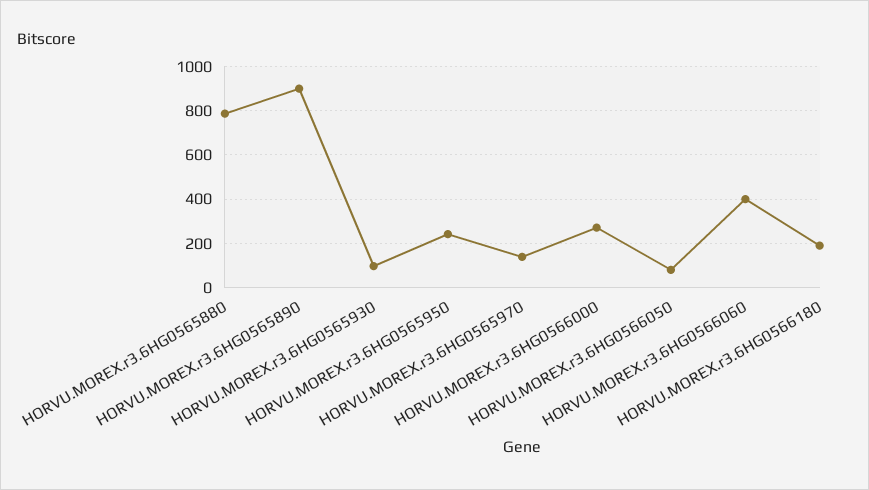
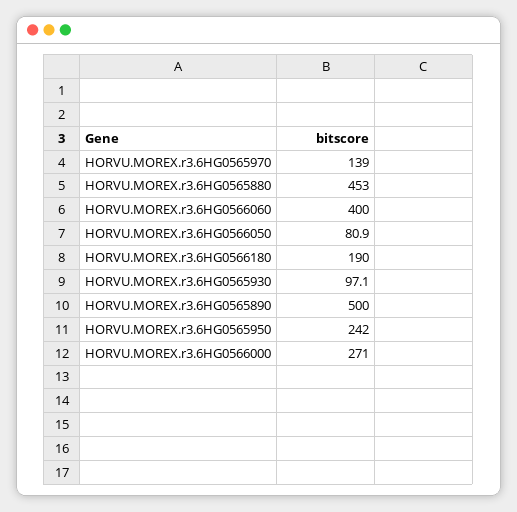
HORVU.MOREX.r3.6HG0565880: 800 -> 453
HORVU.MOREX.r3.6HG0565890: 900 -> 500

